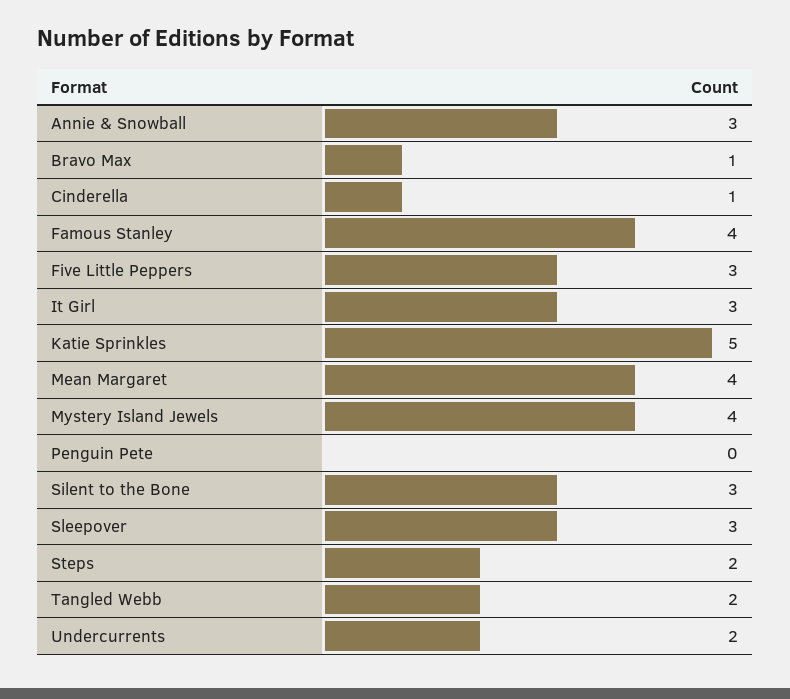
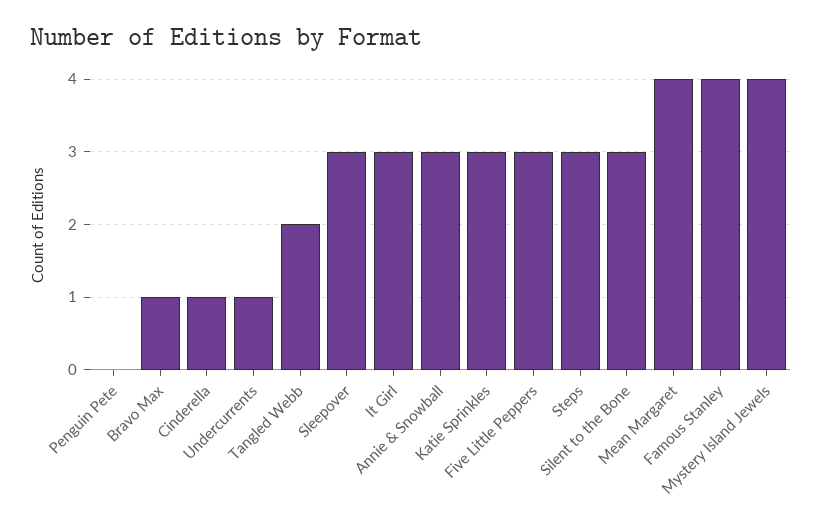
Katie Sprinkles: 5 -> 3
Steps: 2 -> 3
Undercurrents: 2 -> 1

